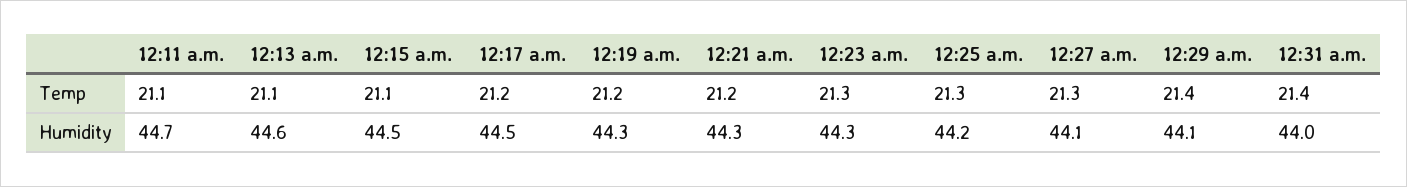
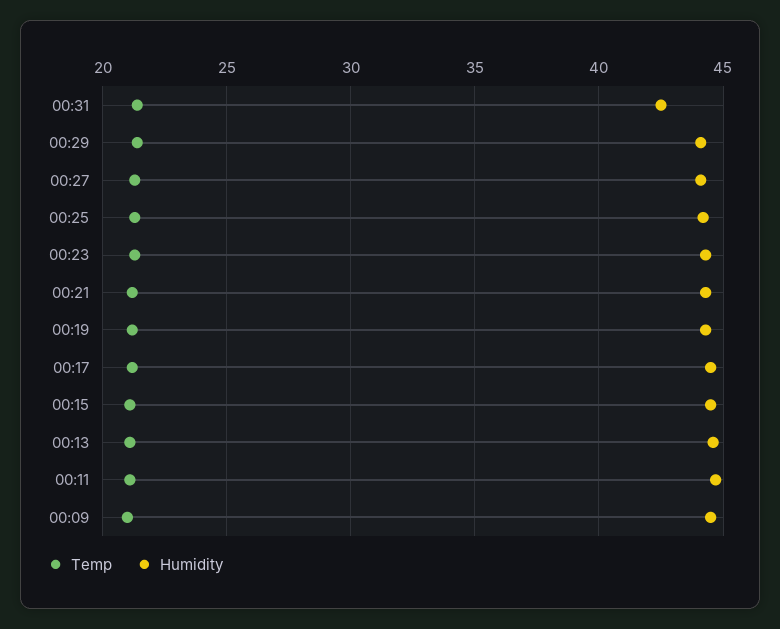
Humidity, 12:31 a.m.: 44 -> 42.5
Temp, 00:09: none -> 21
Humidity, 00:09: none -> 44.5

